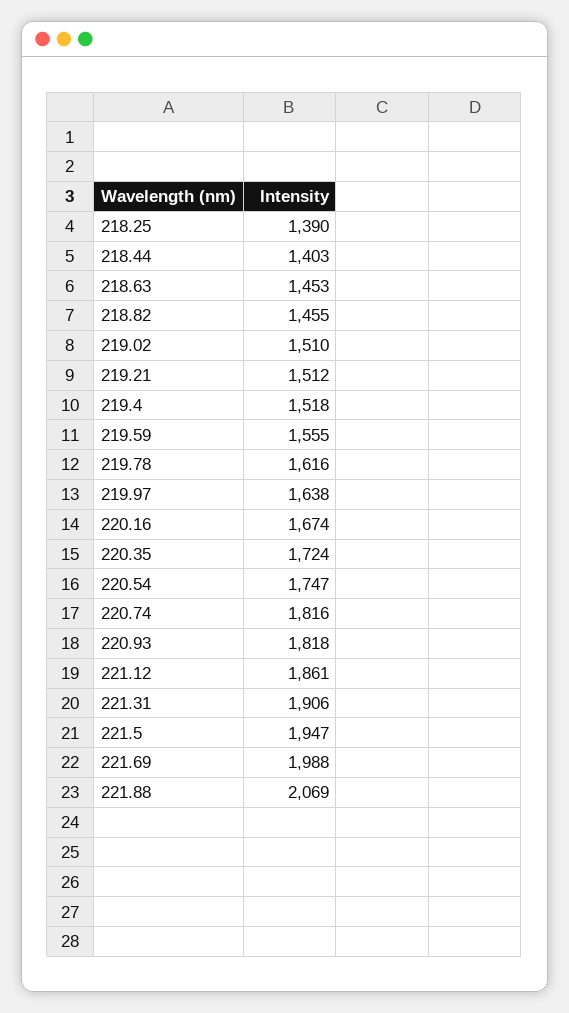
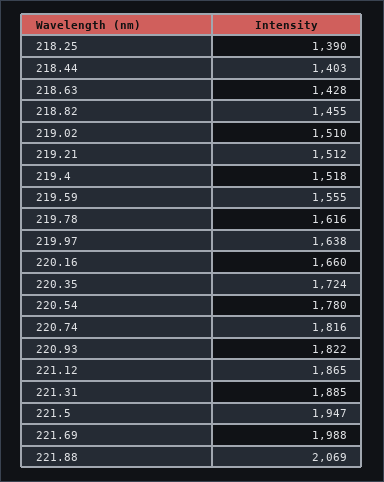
218.63: 1453 -> 1428
220.16: 1674 -> 1660
220.54: 1747 -> 1780
220.93: 1818 -> 1822
221.12: 1861 -> 1865
221.31: 1906 -> 1885

